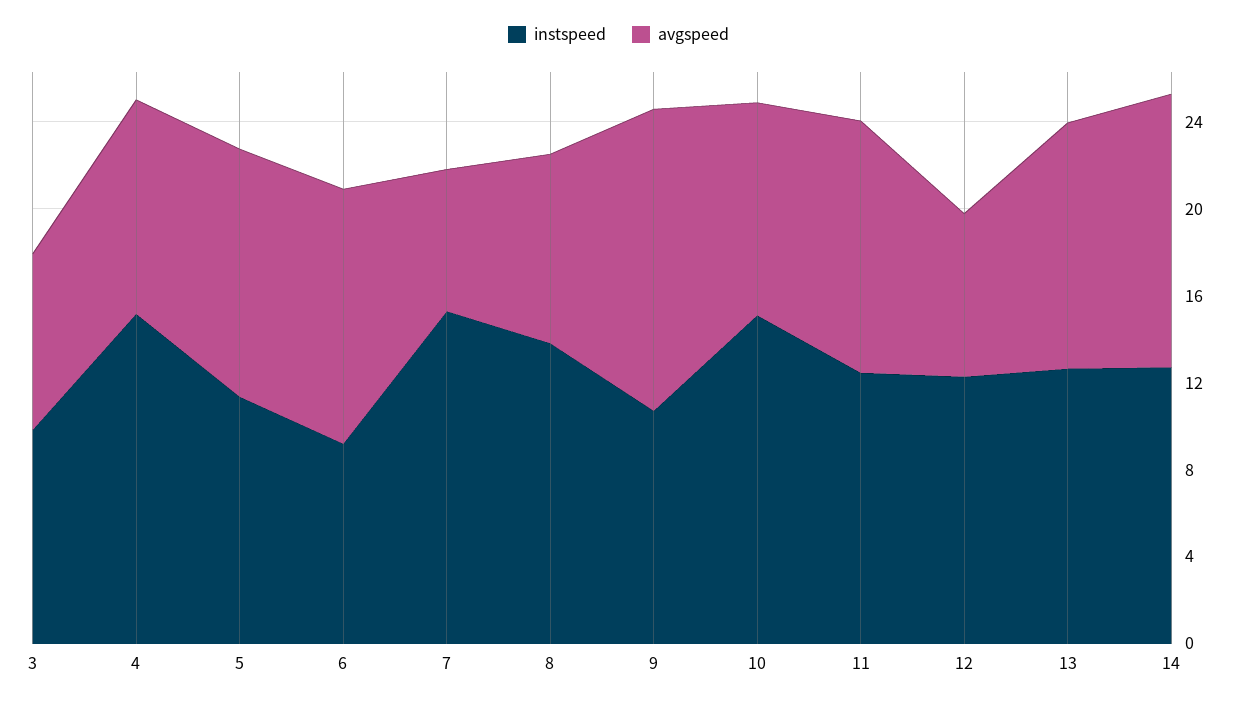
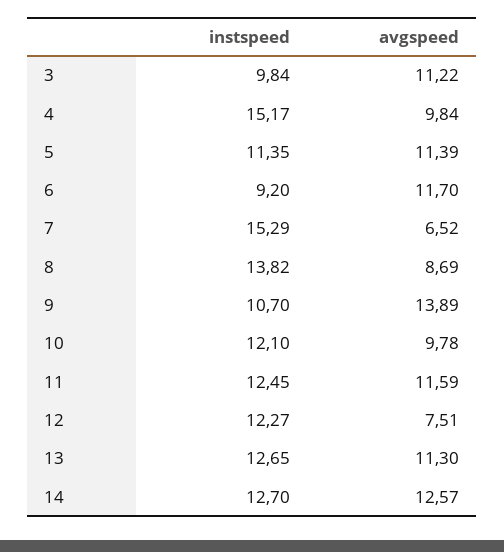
avgspeed, 3: 8 -> 11.22
instspeed, 10: 15 -> 12.1

